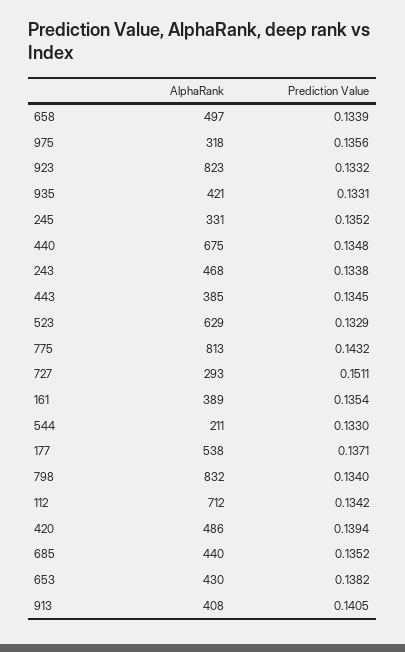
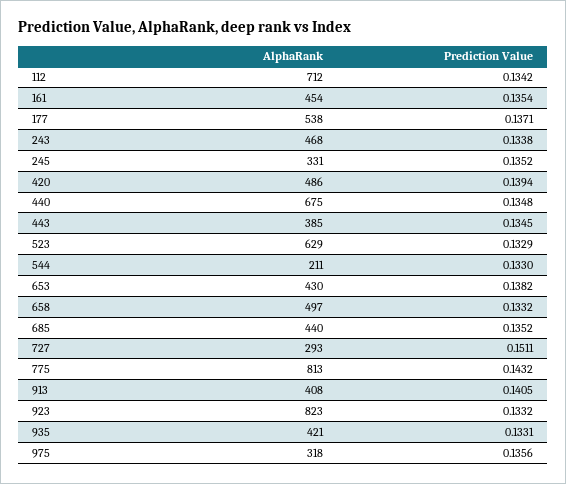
Prediction Value, 658: 0.1339 -> 0.1332
AlphaRank, 161: 389 -> 454
AlphaRank, 798: 832 -> none
Prediction Value, 798: 0.134 -> none

